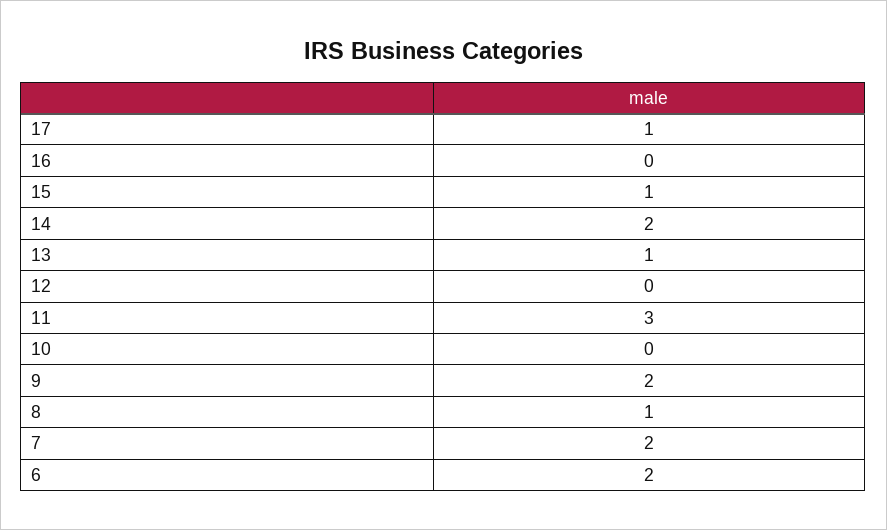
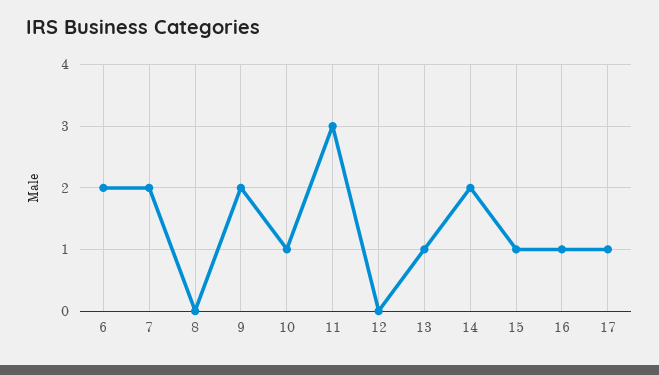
16: 0 -> 1
10: 0 -> 1
8: 1 -> 0

